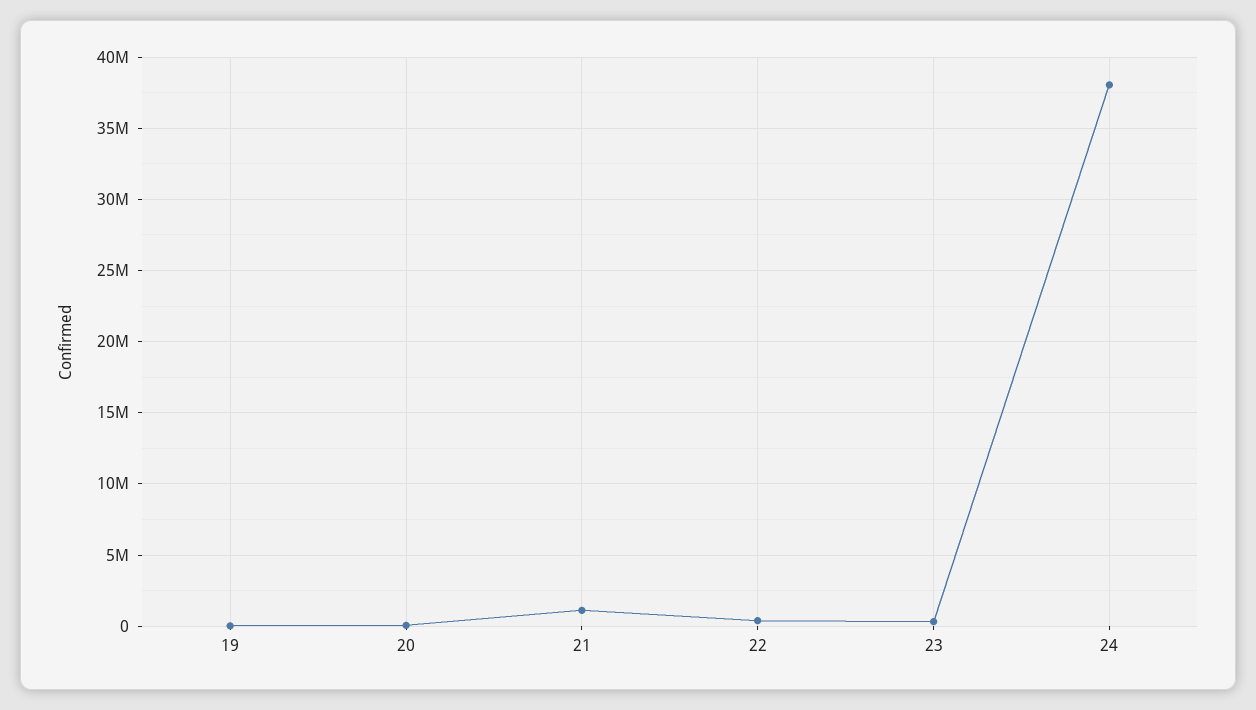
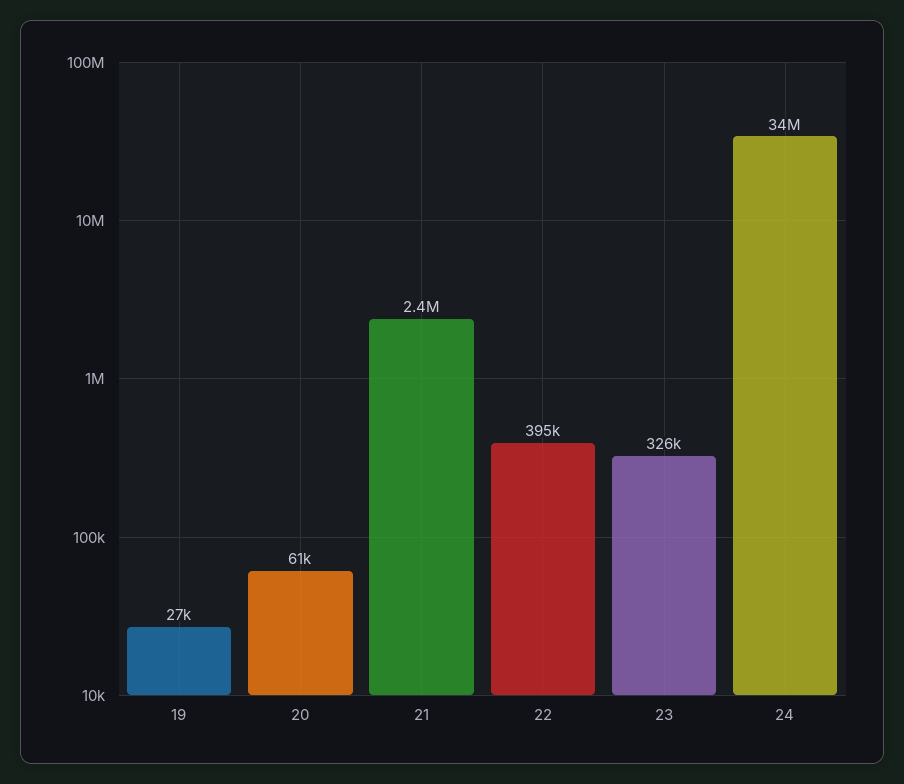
21: 1000000 -> 2400000
24: 38000000 -> 34000000

